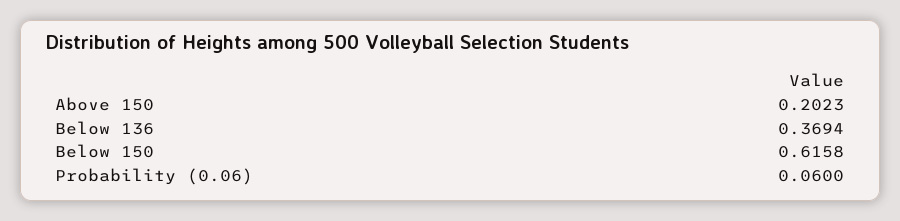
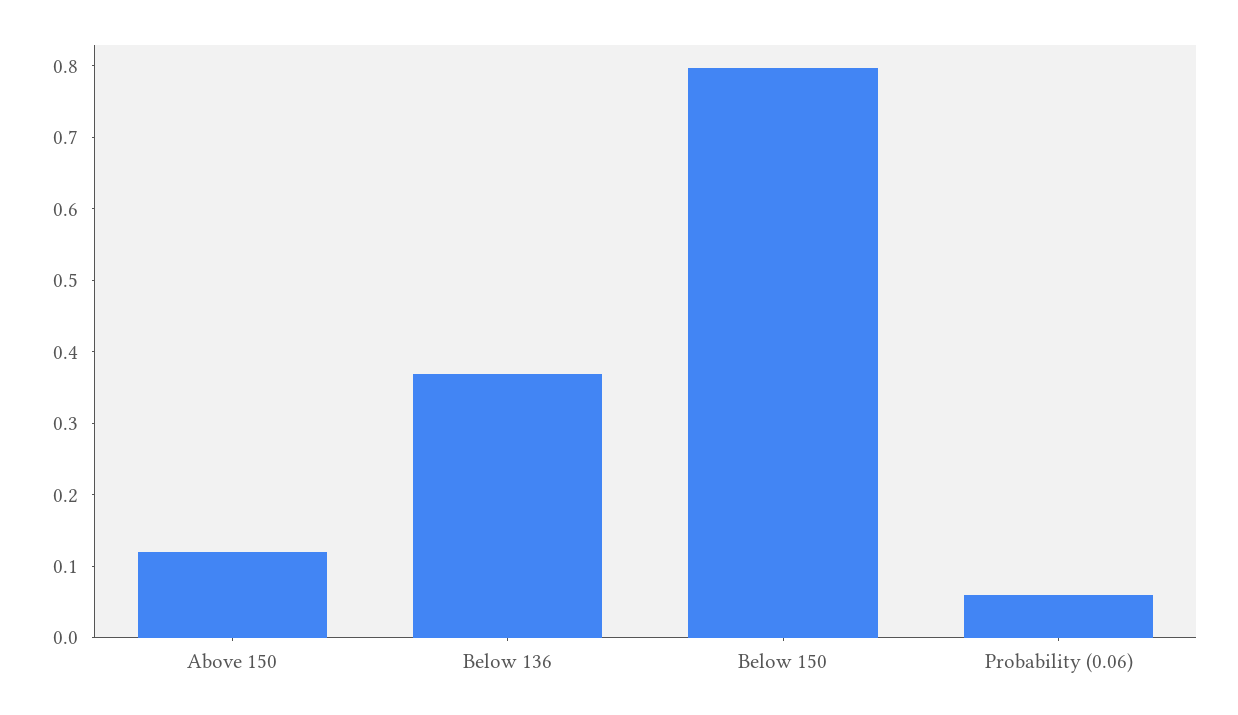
Above 150: 0.2023 -> 0.12
Below 150: 0.6158 -> 0.8

